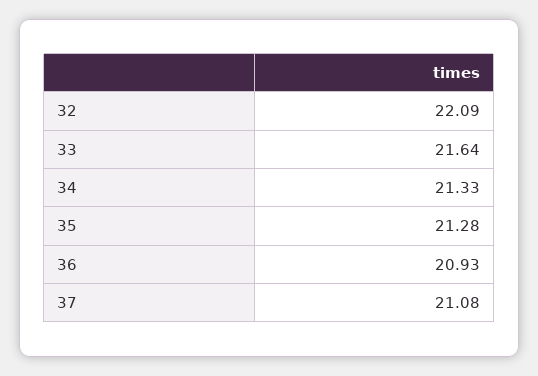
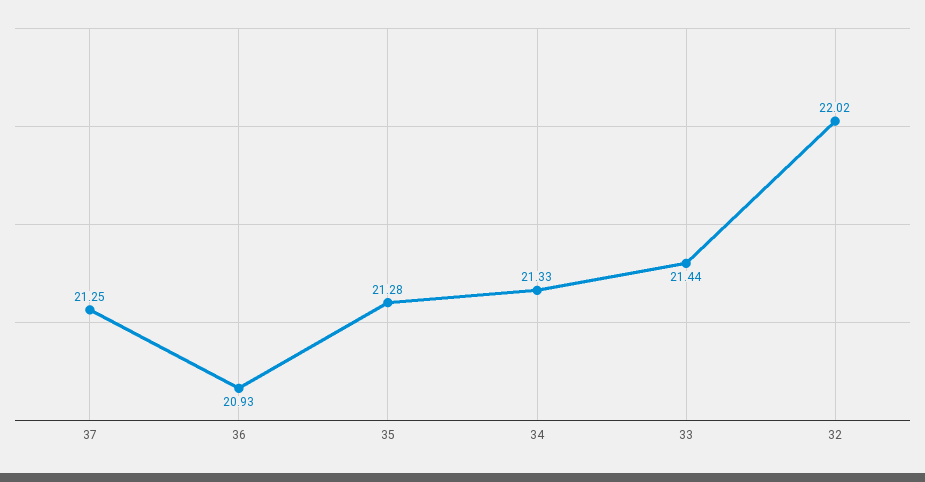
32: 22.09 -> 22.02
33: 21.64 -> 21.44
37: 21.08 -> 21.25

